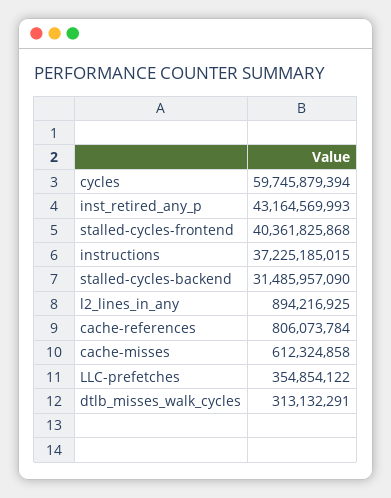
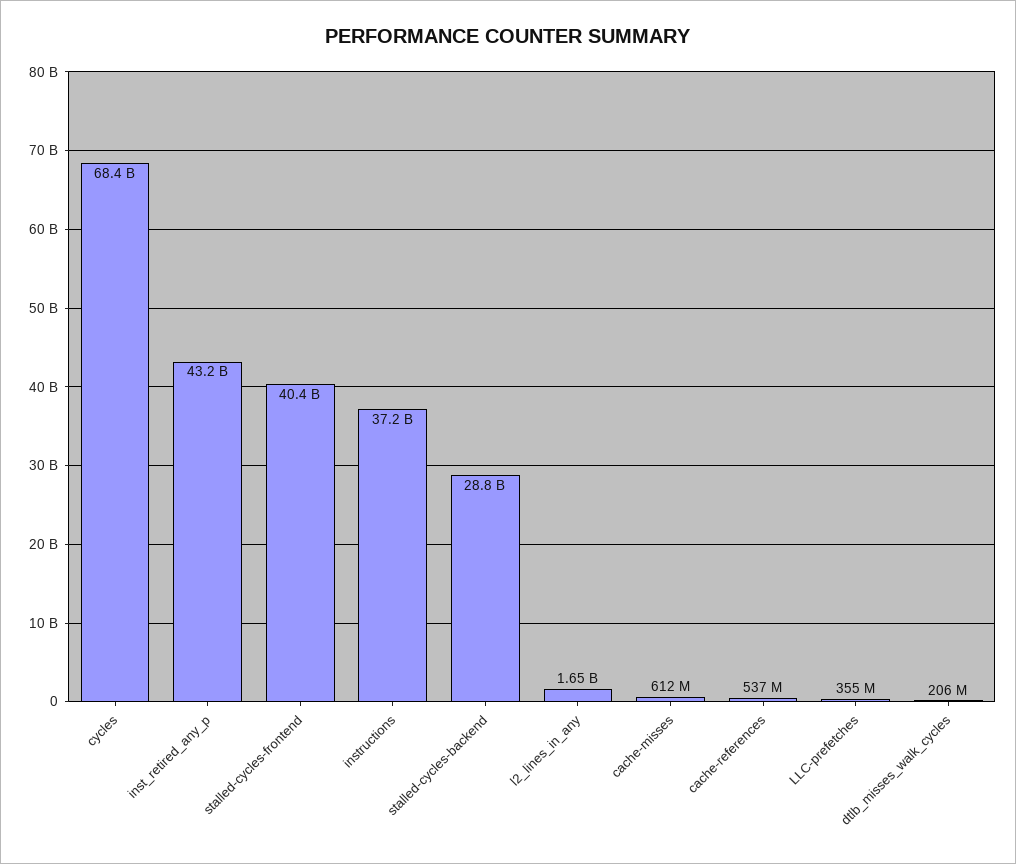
cycles: 59745879394 -> 68400000000
stalled-cycles-backend: 31485957090 -> 28800000000
l2_lines_in_any: 894216925 -> 1650000000
cache-references: 806073784 -> 537000000
dtlb_misses_walk_cycles: 313132291 -> 206000000

